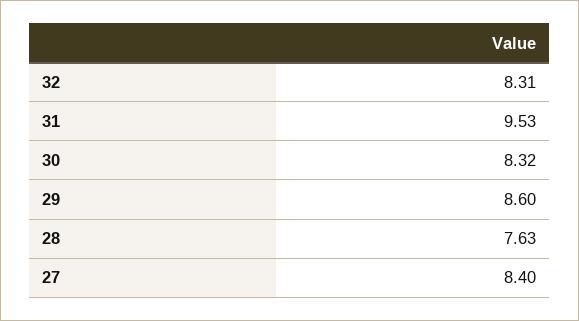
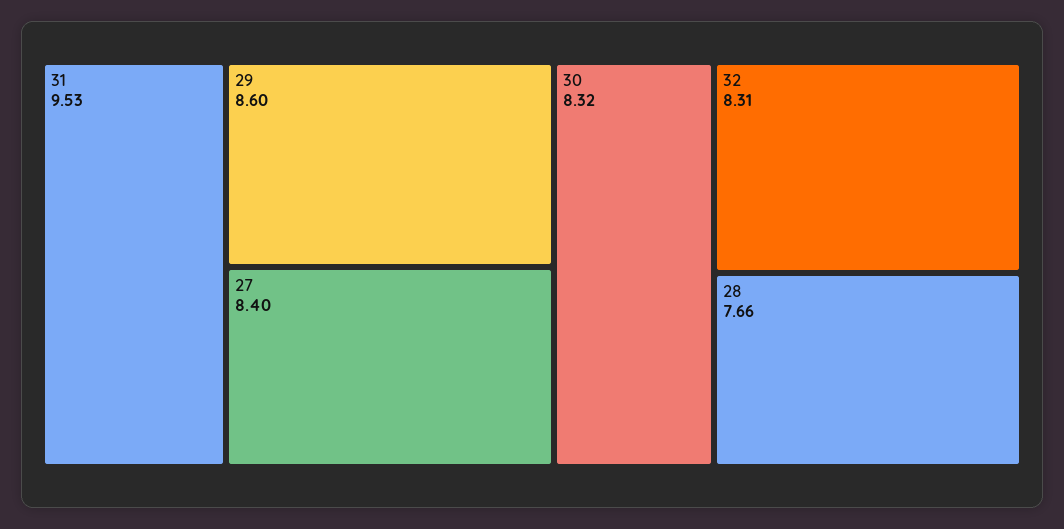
28: 7.63 -> 7.66

